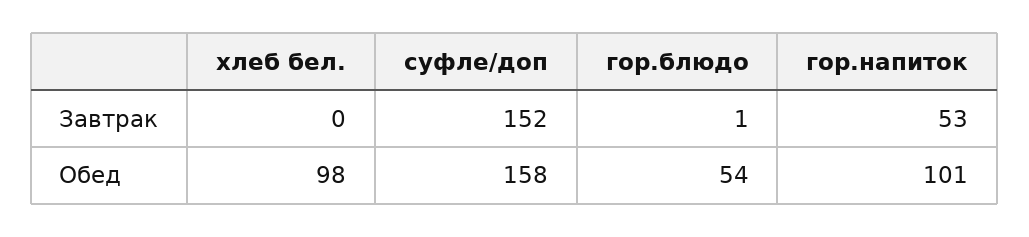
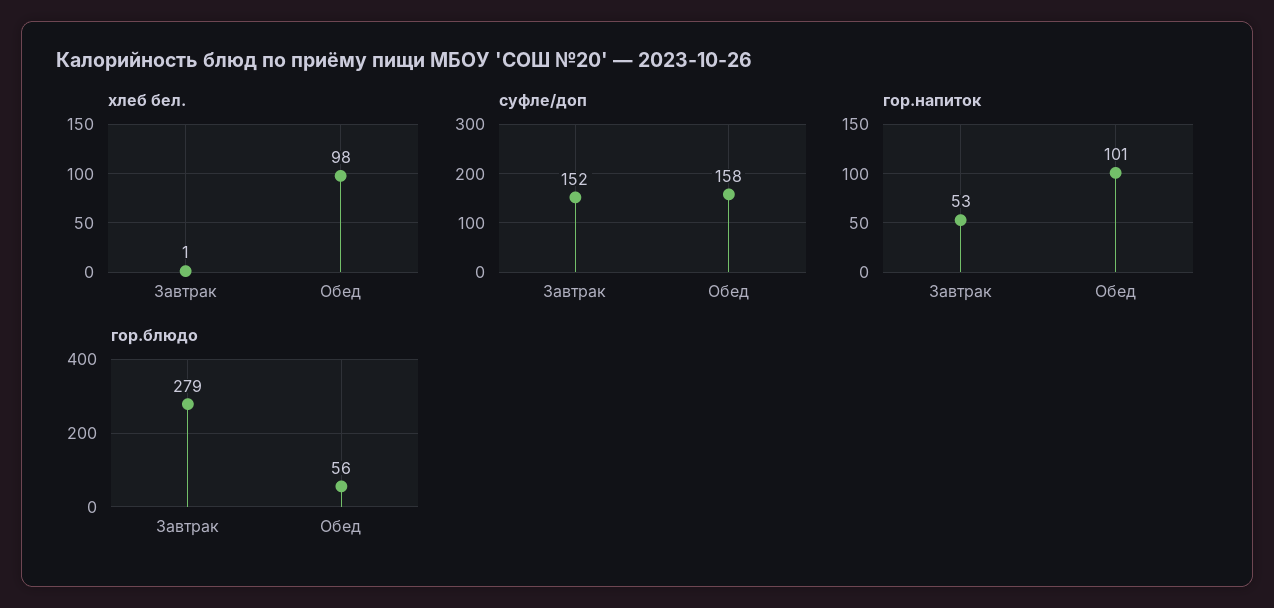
хлеб бел., Завтрак: 0 -> 1
гор.блюдо, Завтрак: 1 -> 279
гор.блюдо, Обед: 54 -> 56

